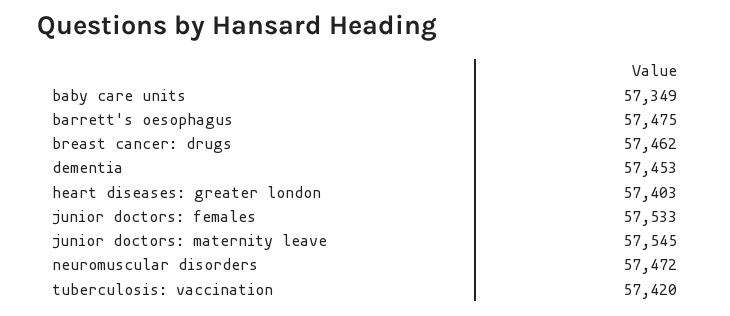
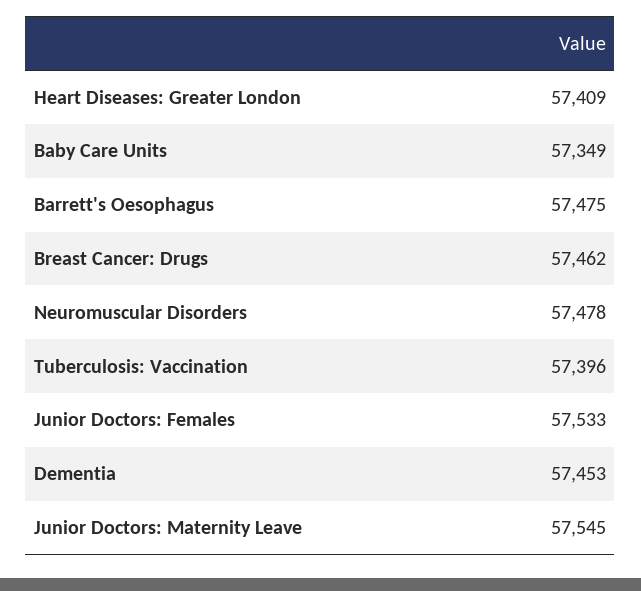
heart diseases: greater london: 57403 -> 57409
neuromuscular disorders: 57472 -> 57478
tuberculosis: vaccination: 57420 -> 57396

